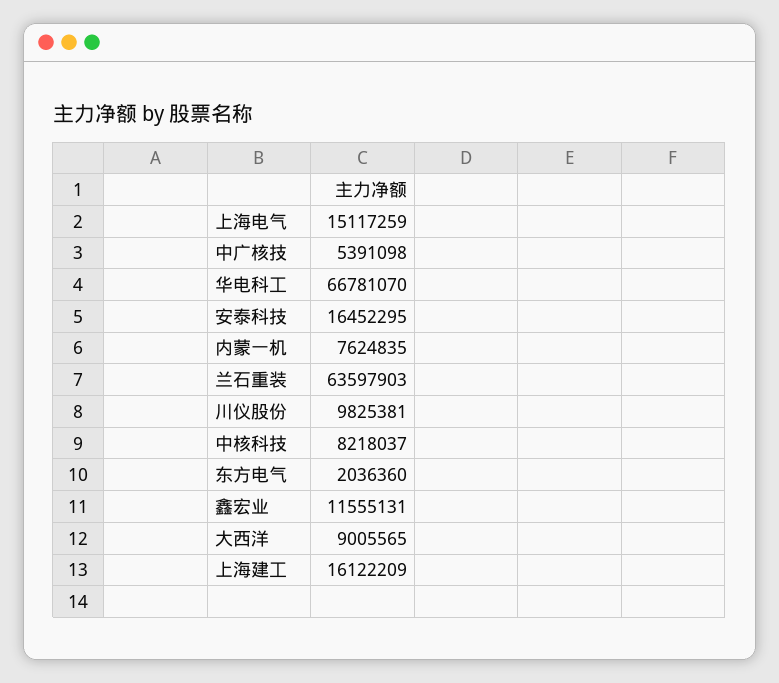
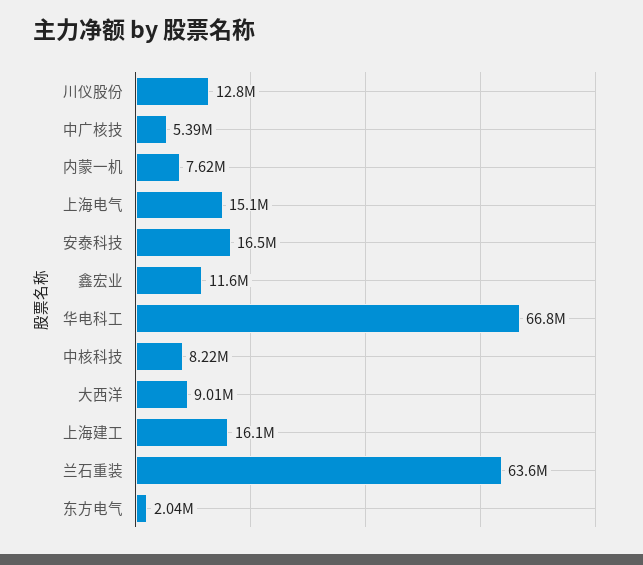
川仪股份: 9825381 -> 12800000

